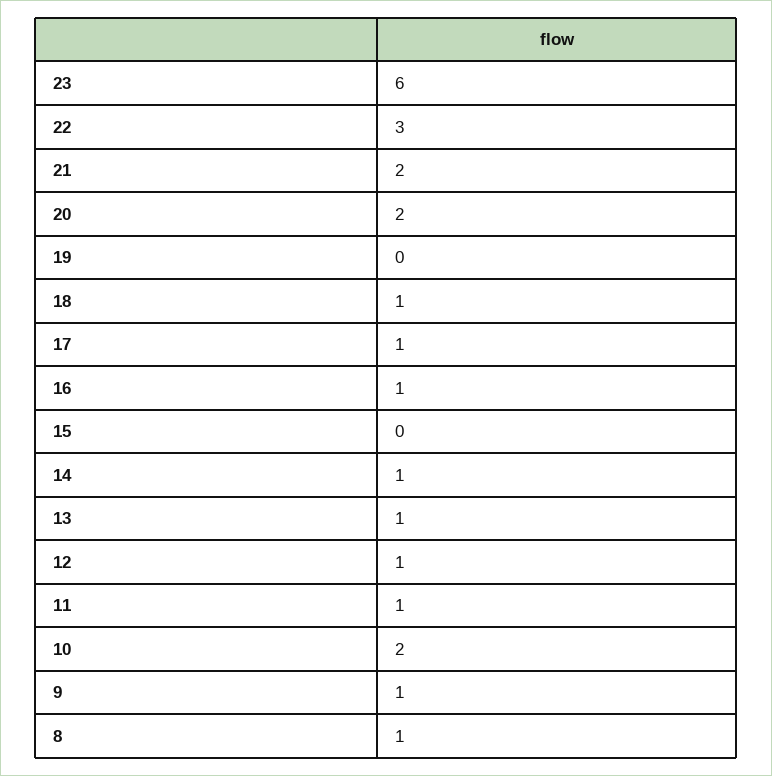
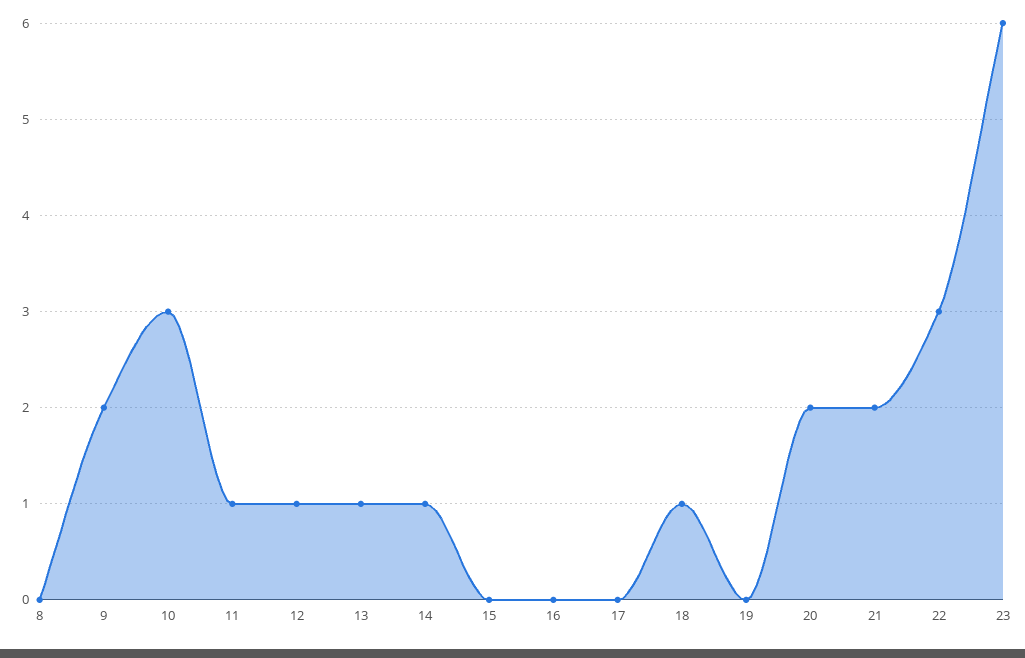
17: 1 -> 0
16: 1 -> 0
10: 2 -> 3
9: 1 -> 2
8: 1 -> 0

